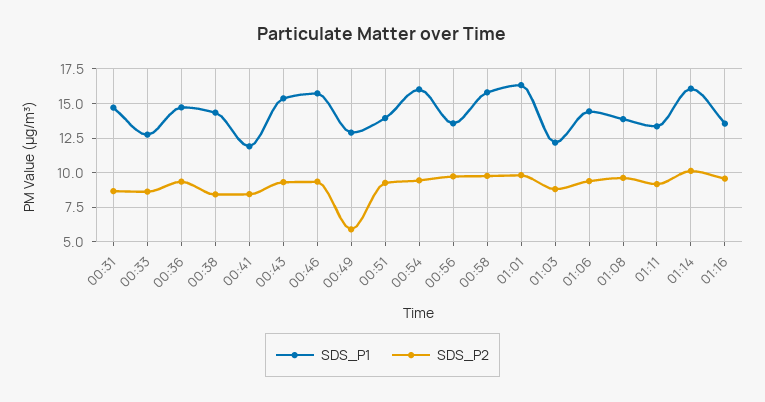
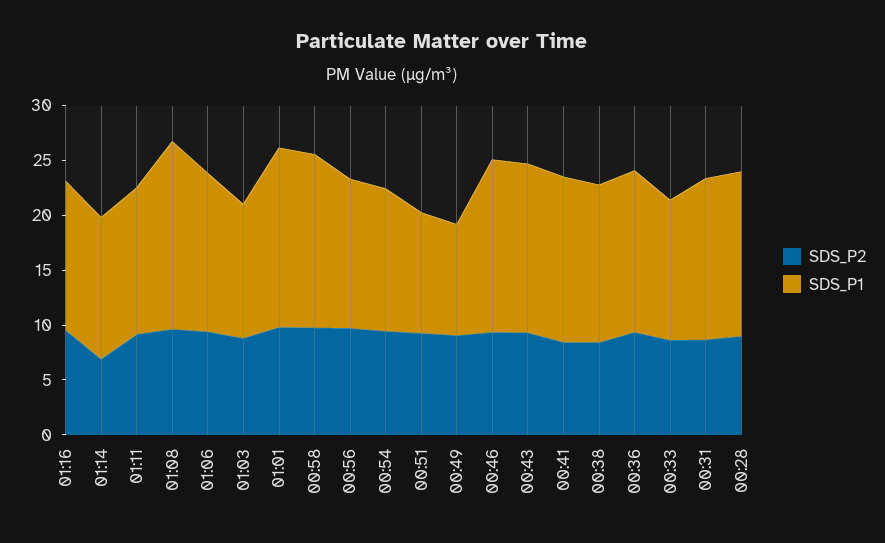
SDS_P1, 00:41: 12 -> 15
SDS_P1, 00:49: 13 -> 10
SDS_P2, 00:49: 6 -> 9
SDS_P1, 00:51: 14 -> 11
SDS_P1, 00:54: 16 -> 13
SDS_P1, 01:08: 14 -> 17
SDS_P1, 01:14: 16 -> 13
SDS_P2, 01:14: 10 -> 7
SDS_P2, 00:28: none -> 9
SDS_P1, 00:28: none -> 15

